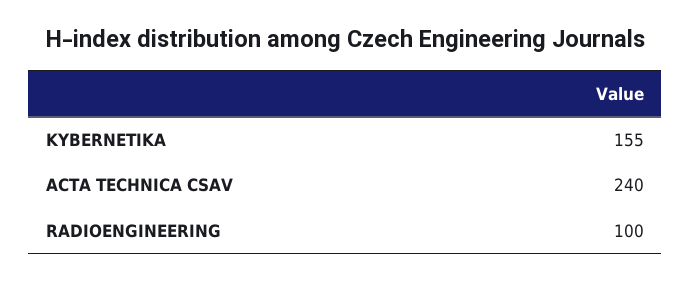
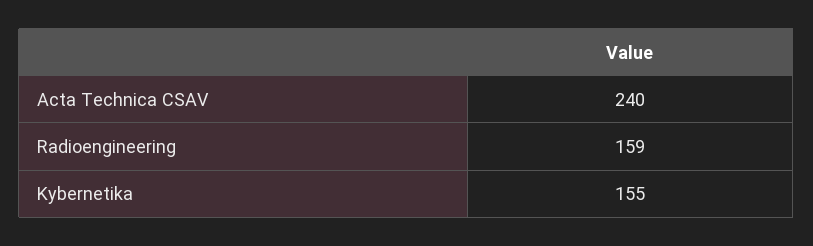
RADIOENGINEERING: 100 -> 159

